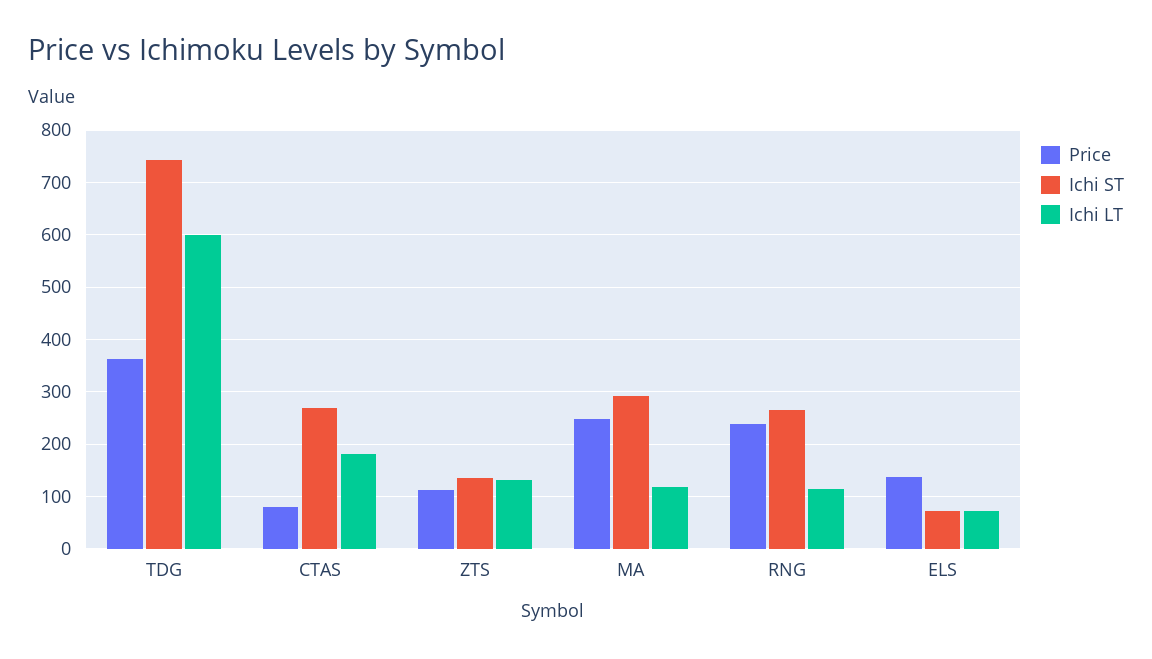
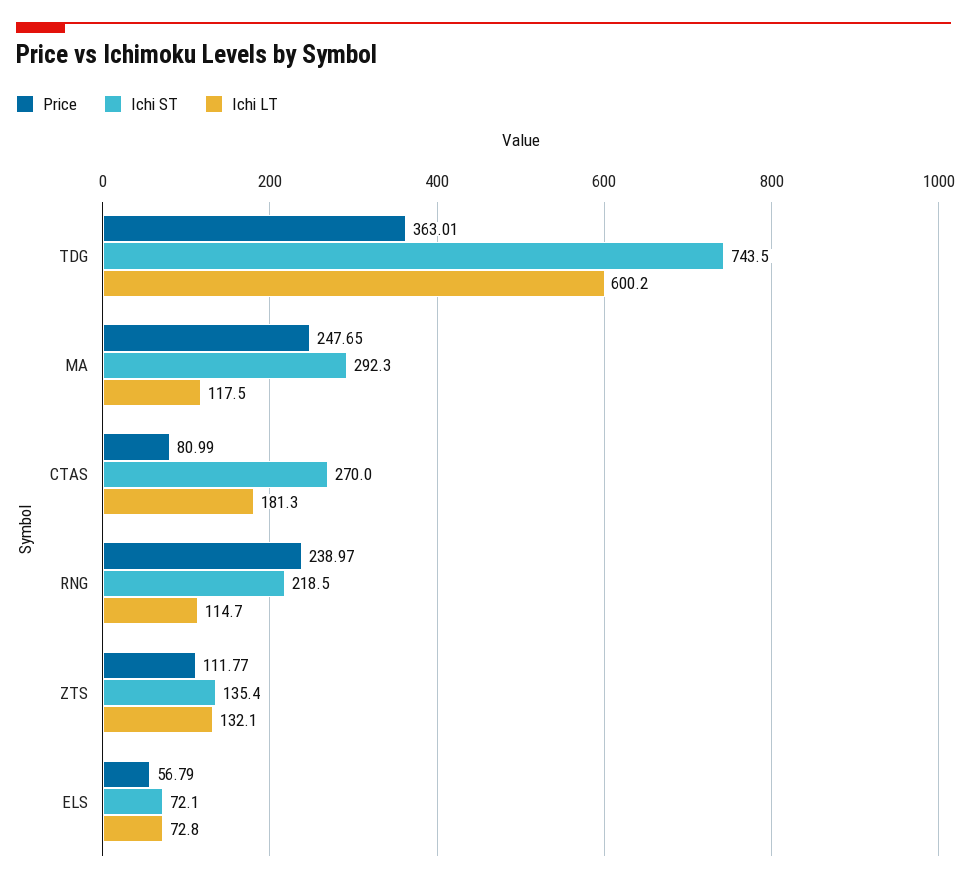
Ichi ST, RNG: 260 -> 218.5
Price, ELS: 140 -> 56.79

